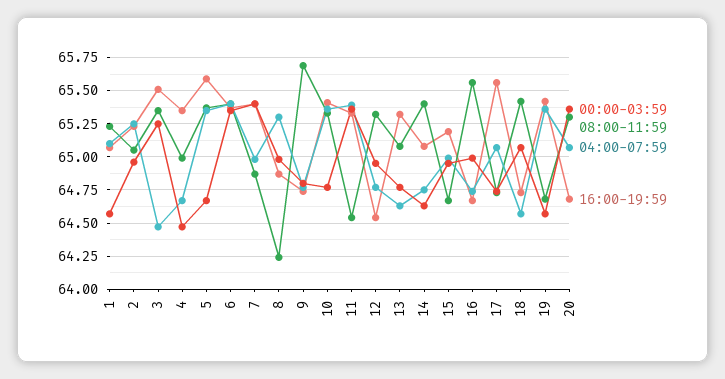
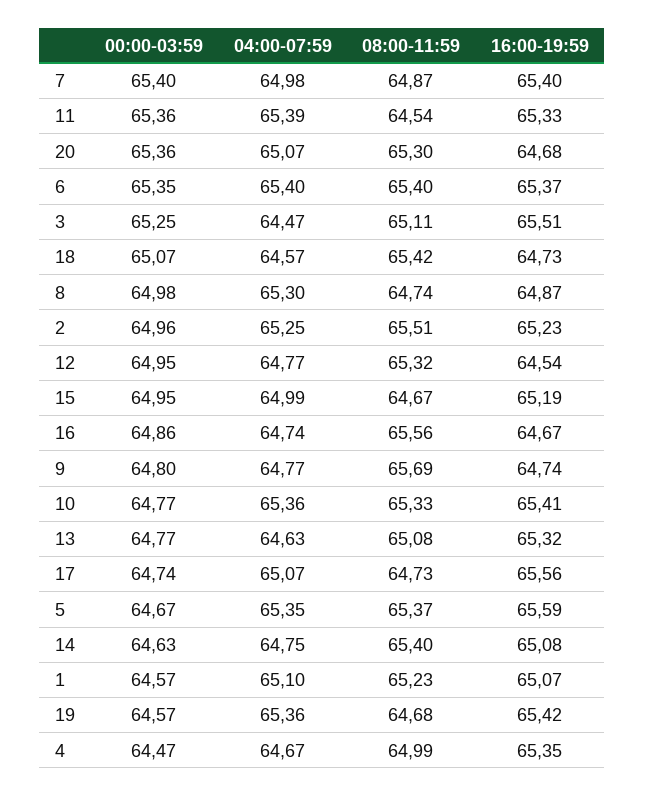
08:00-11:59, 2: 65.05 -> 65.51
08:00-11:59, 3: 65.35 -> 65.11
08:00-11:59, 8: 64.25 -> 64.74
00:00-03:59, 16: 65 -> 64.86

